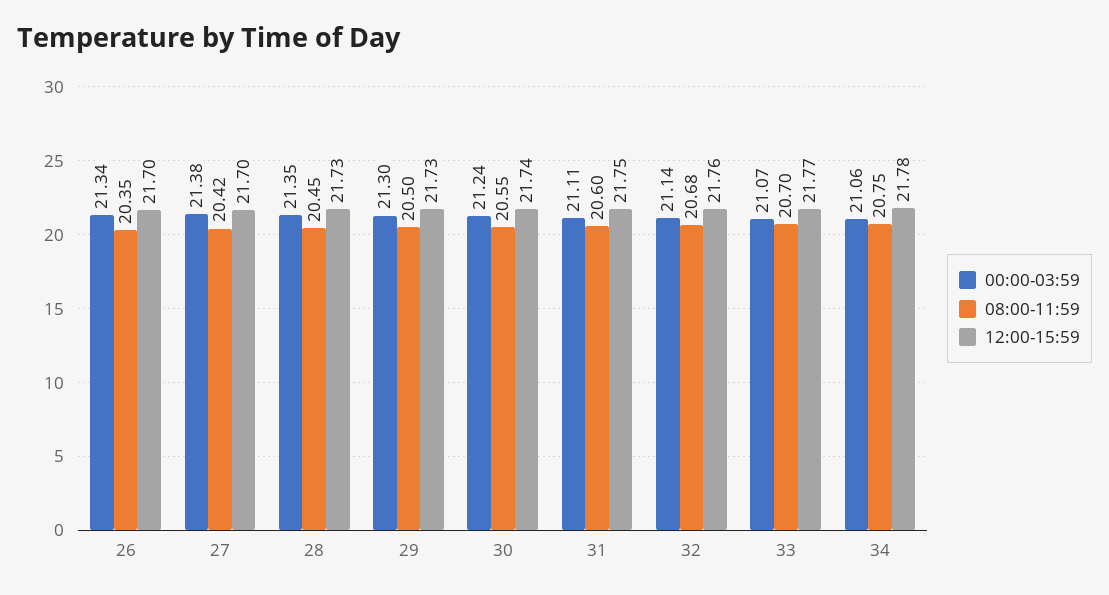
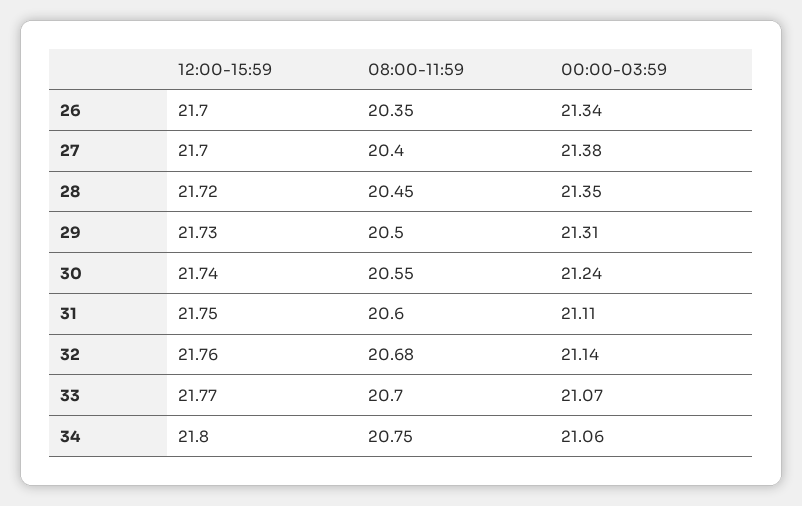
08:00-11:59, 27: 20.42 -> 20.4
12:00-15:59, 28: 21.73 -> 21.72
00:00-03:59, 29: 21.3 -> 21.31
12:00-15:59, 34: 21.78 -> 21.8

